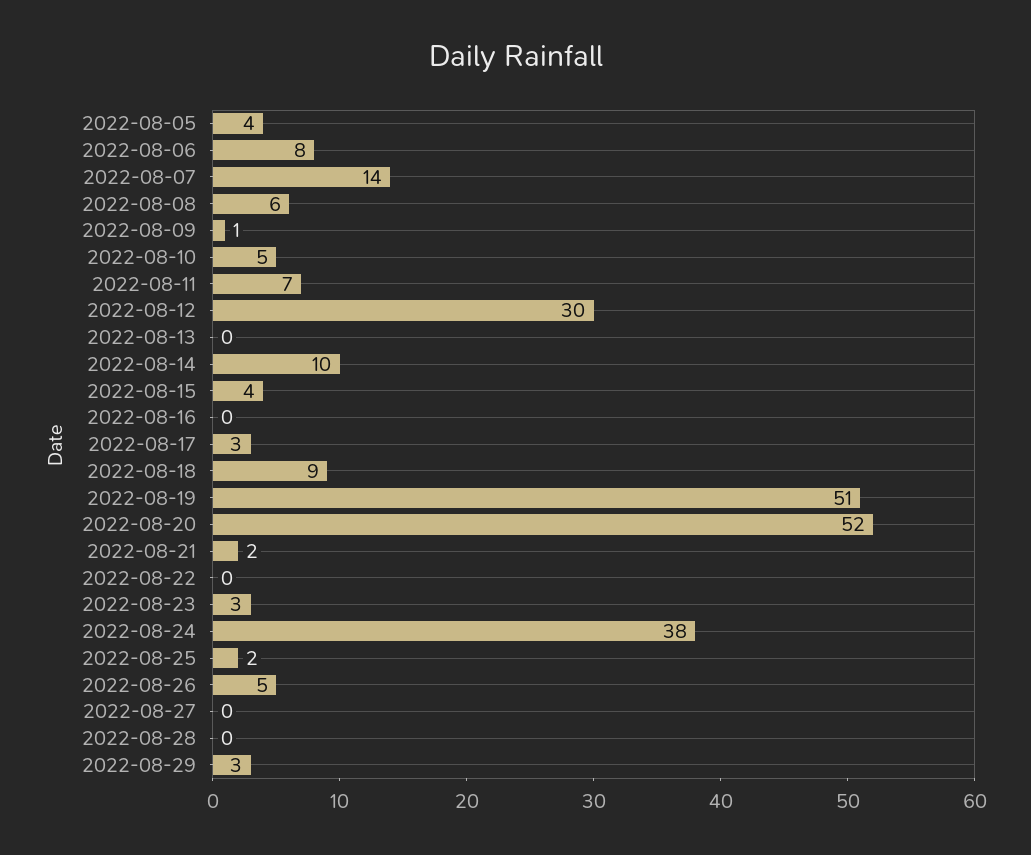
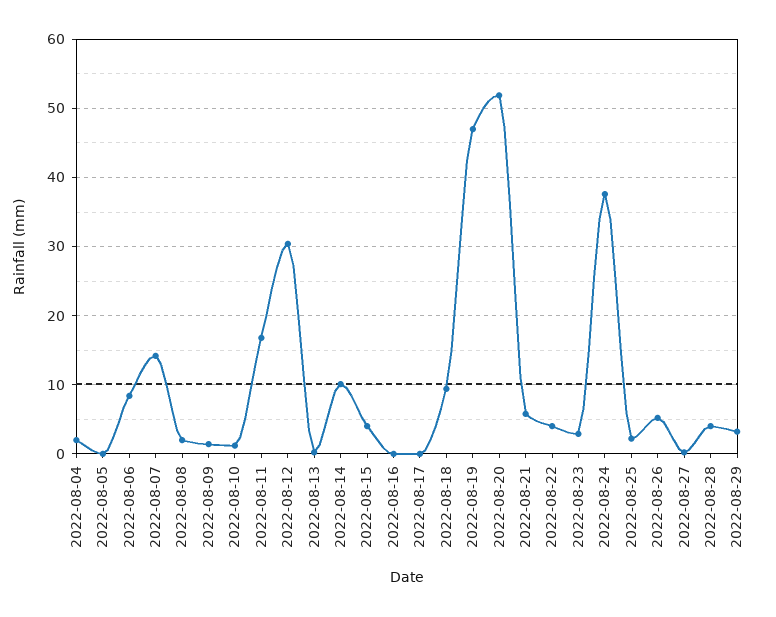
2022-08-05: 4 -> 0
2022-08-08: 6 -> 2
2022-08-10: 5 -> 1
2022-08-11: 7 -> 17
2022-08-17: 3 -> 0
2022-08-19: 51 -> 47
2022-08-21: 2 -> 6
2022-08-22: 0 -> 4
2022-08-28: 0 -> 4
2022-08-04: none -> 2

